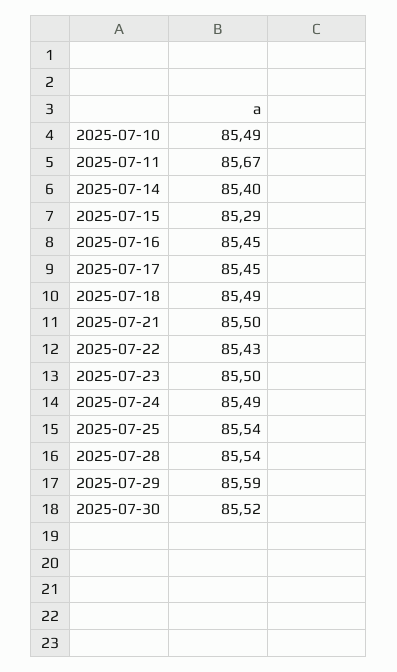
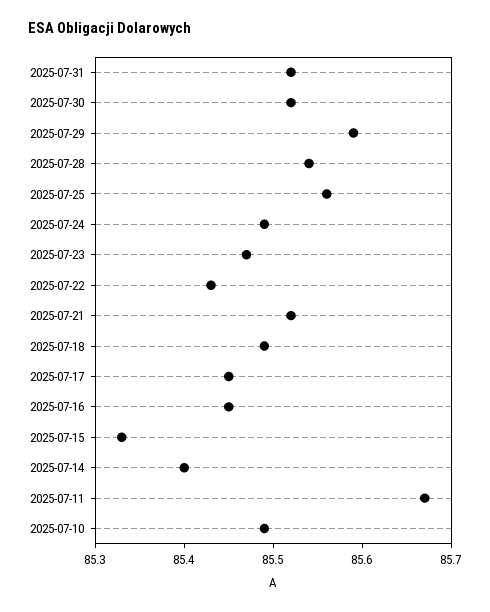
2025-07-15: 85.29 -> 85.33
2025-07-21: 85.5 -> 85.52
2025-07-23: 85.5 -> 85.47
2025-07-25: 85.54 -> 85.56
2025-07-31: none -> 85.52

